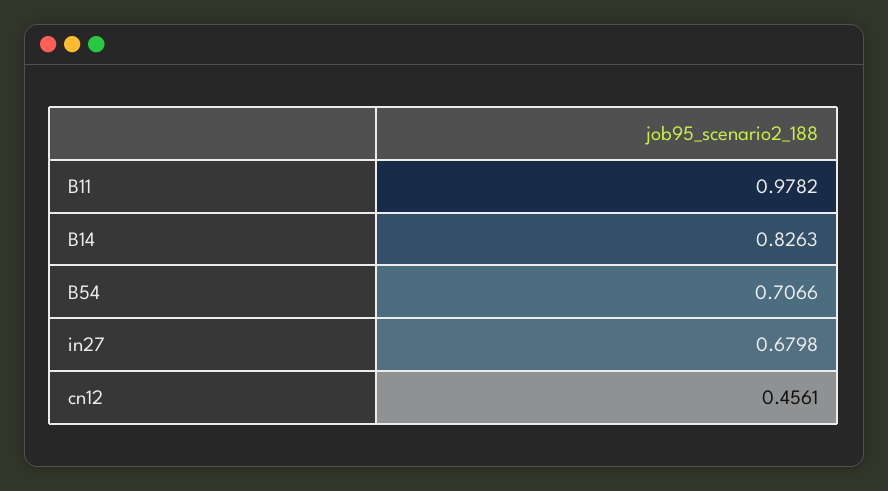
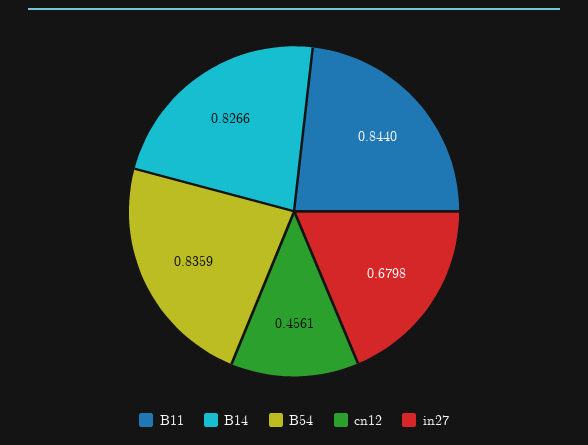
B11: 0.9782 -> 0.844
B14: 0.8263 -> 0.8266
B54: 0.7066 -> 0.8359

